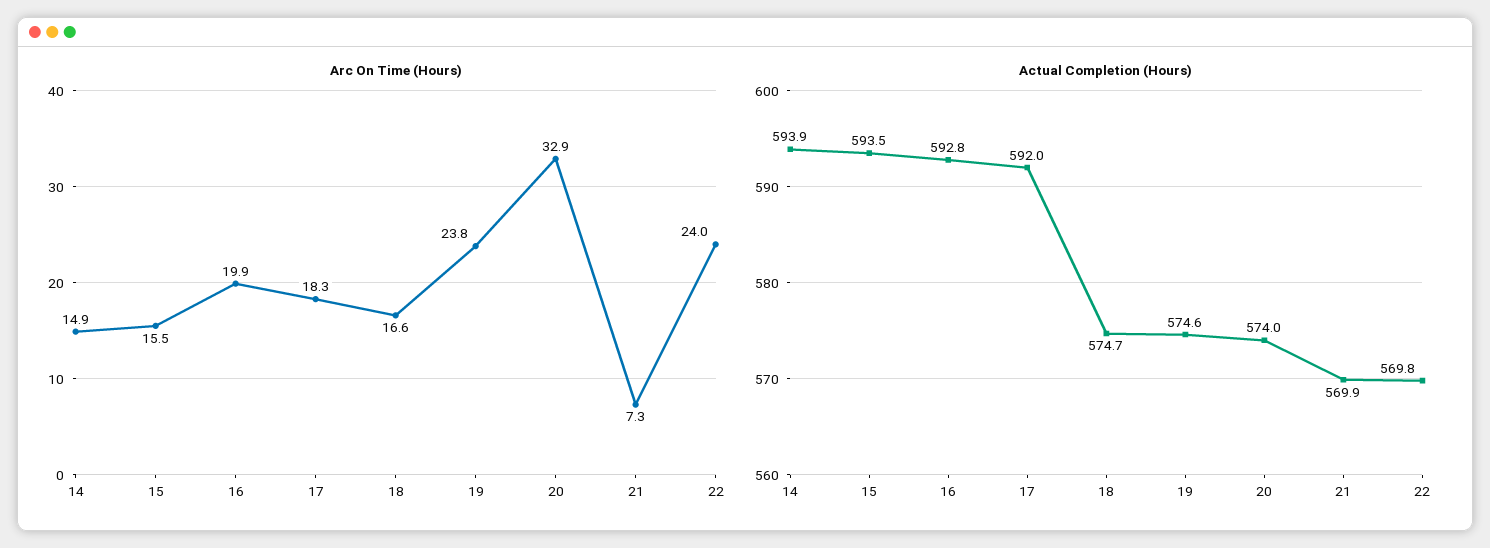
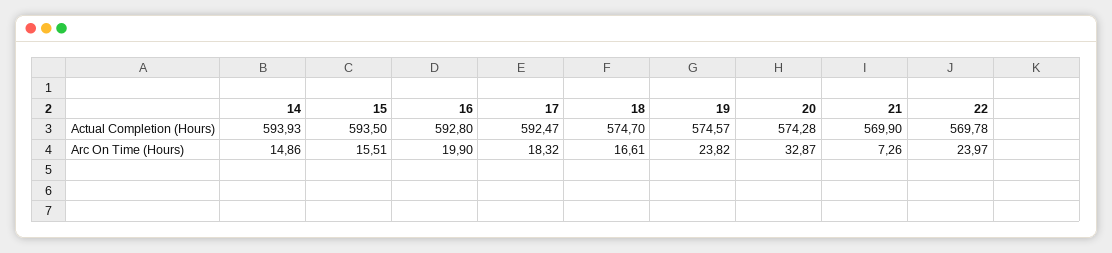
Actual Completion (Hours), 17: 592 -> 592.47
Actual Completion (Hours), 20: 574 -> 574.28

